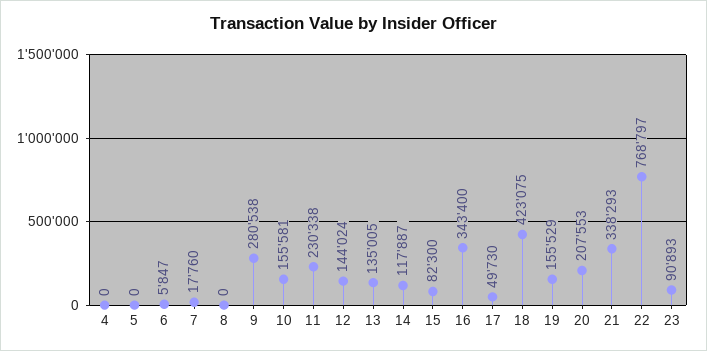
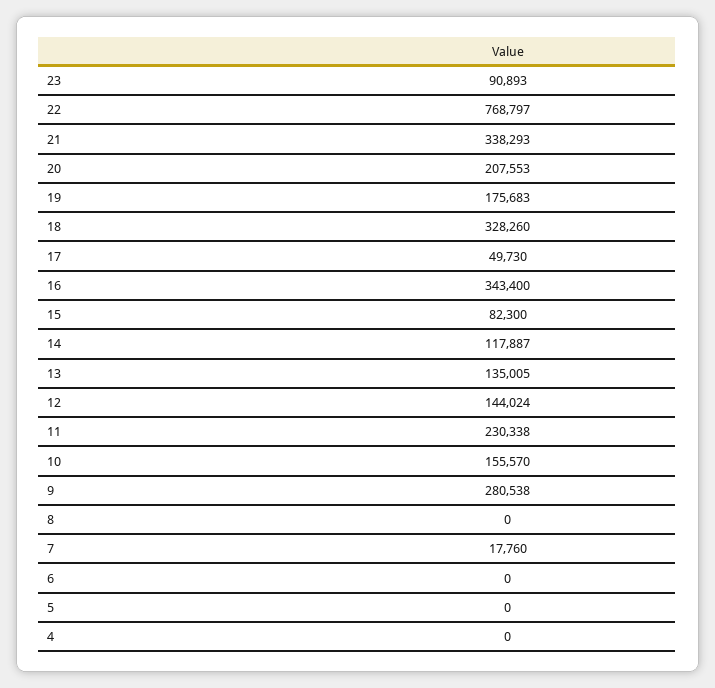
6: 5847 -> 0
10: 155581 -> 155570
18: 423075 -> 328260
19: 155529 -> 175683

